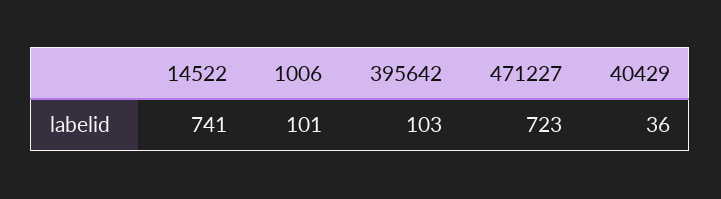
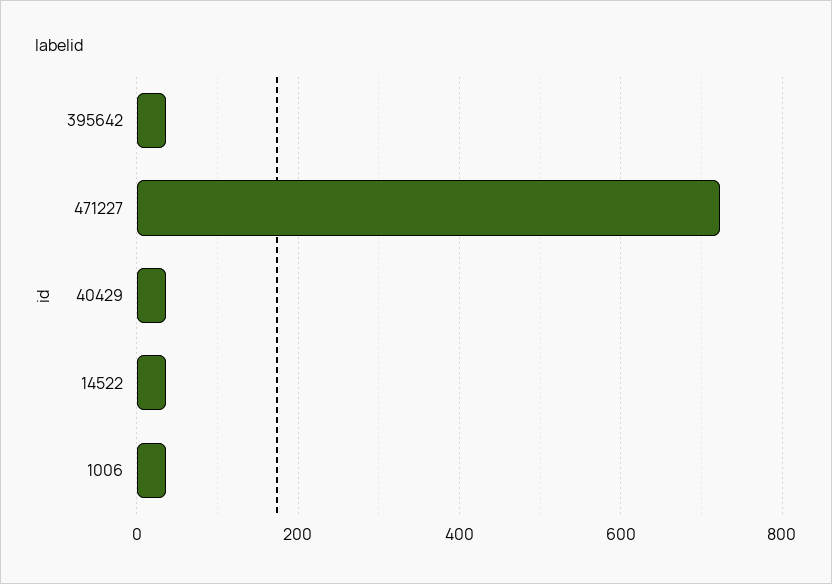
14522: 741 -> 40
1006: 101 -> 40
395642: 103 -> 40

